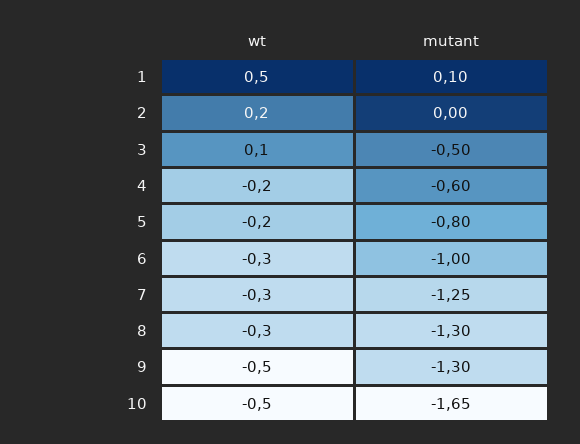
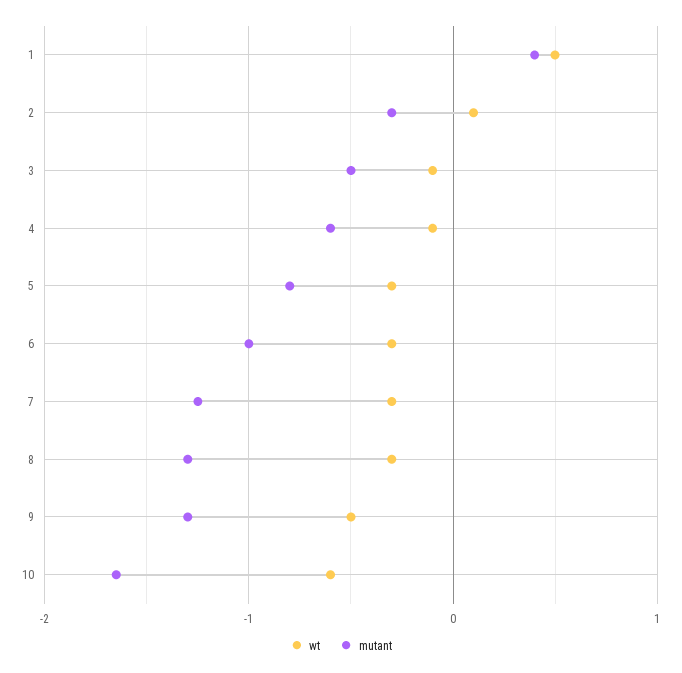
mutant, 1: 0.1 -> 0.4
wt, 2: 0.2 -> 0.1
mutant, 2: 0 -> -0.3
wt, 3: 0.1 -> -0.1
wt, 4: -0.2 -> -0.1
wt, 5: -0.2 -> -0.3
wt, 10: -0.5 -> -0.6

